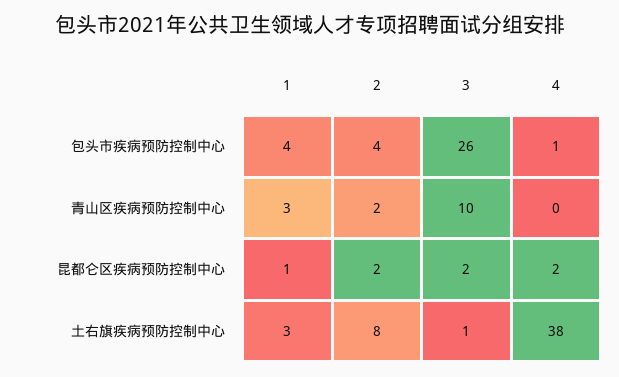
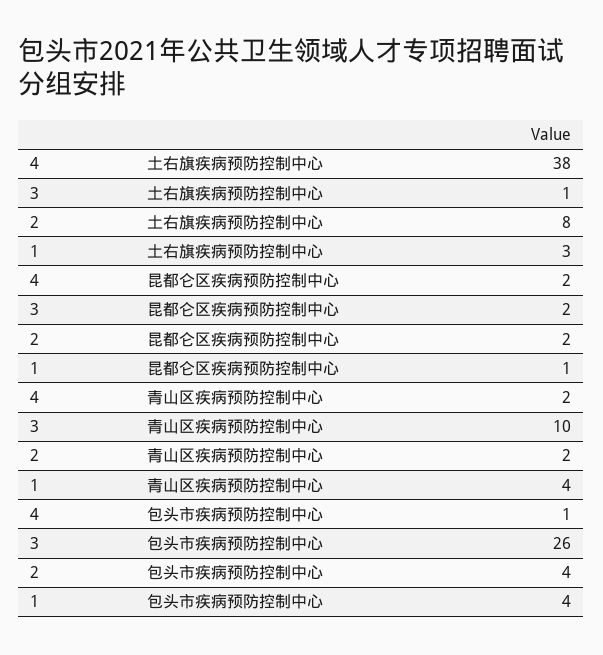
1, 青山区疾病预防控制中心: 3 -> 4
4, 青山区疾病预防控制中心: 0 -> 2

